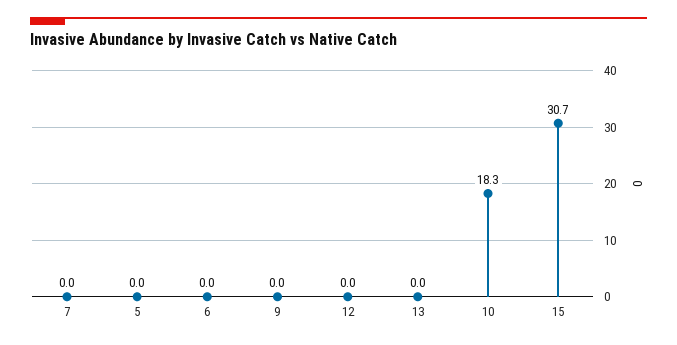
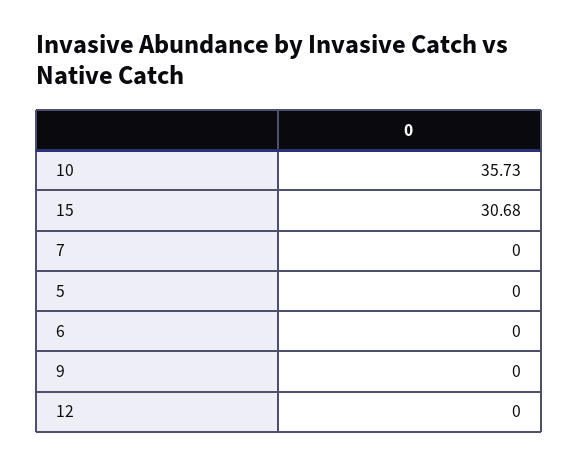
13: 0 -> none
10: 18.3 -> 35.73

